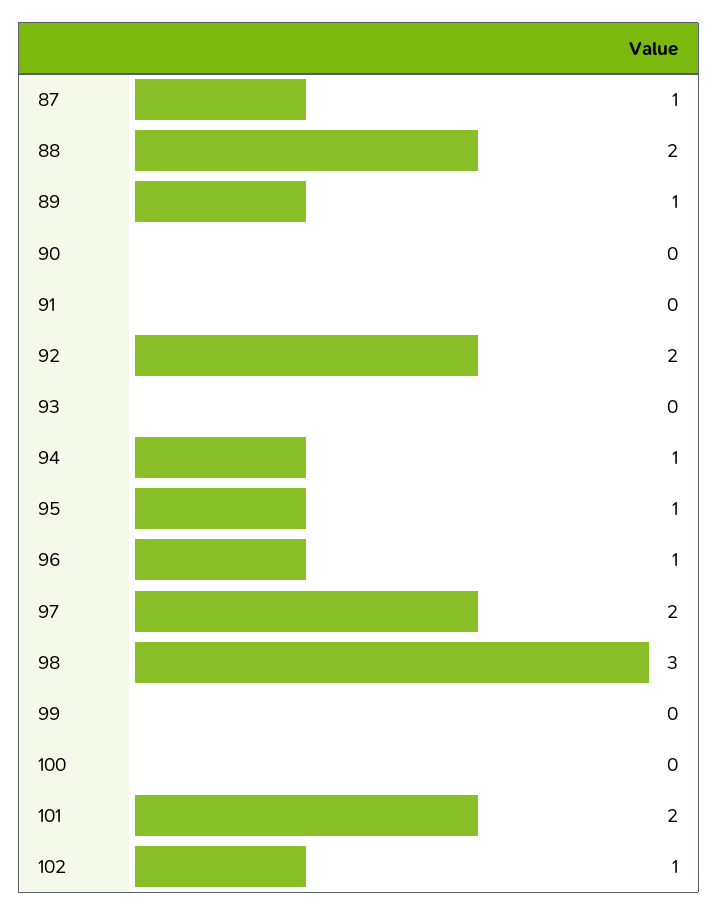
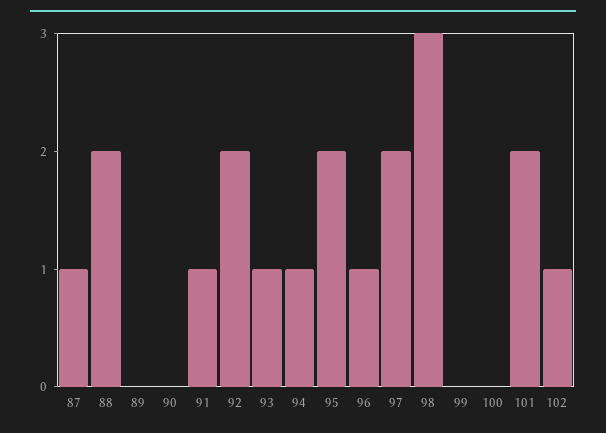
89: 1 -> 0
91: 0 -> 1
93: 0 -> 1
95: 1 -> 2

